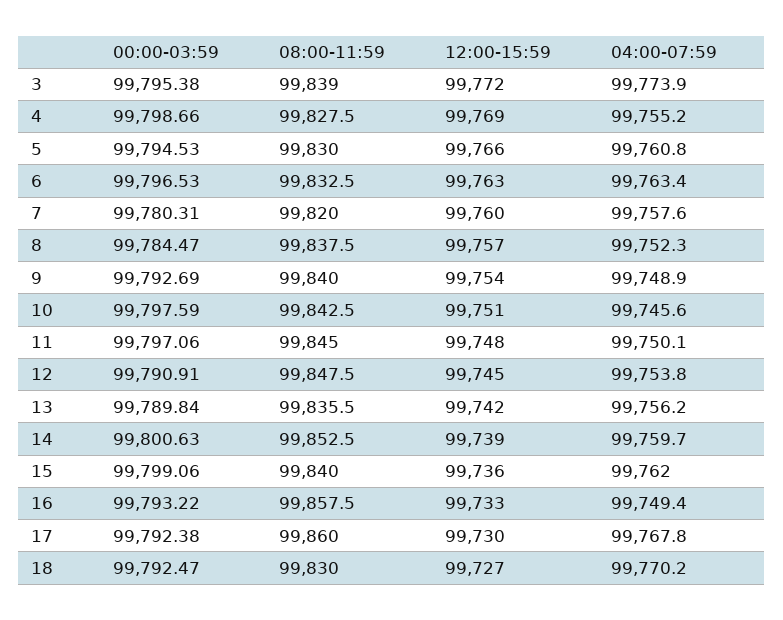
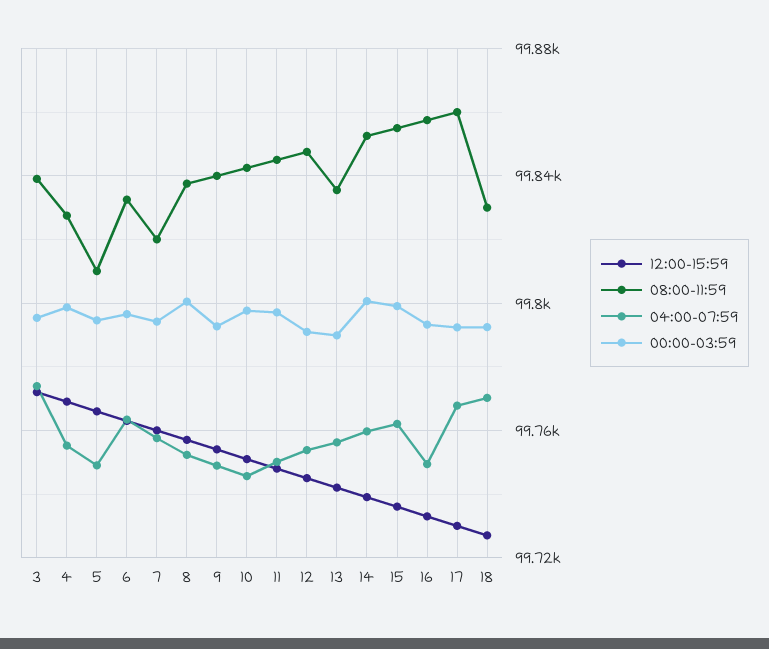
08:00-11:59, 5: 99830 -> 99810
04:00-07:59, 5: 99760.8 -> 99750
00:00-03:59, 7: 99780.31 -> 99795
00:00-03:59, 8: 99784.47 -> 99800
08:00-11:59, 15: 99840 -> 99855

